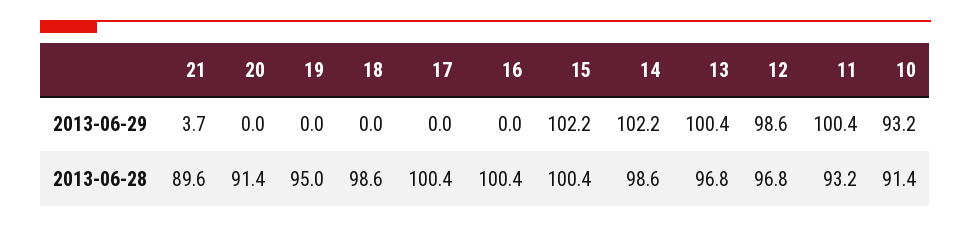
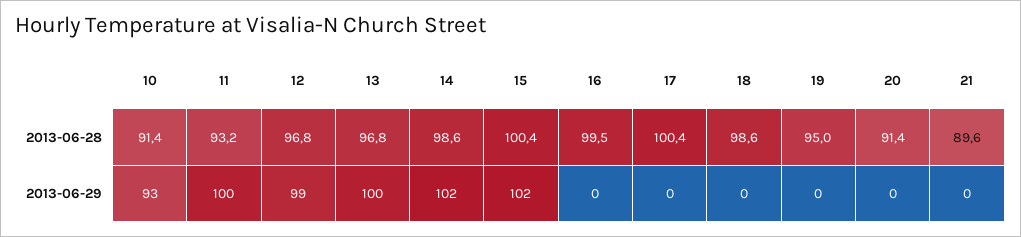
21, 2013-06-29: 3.7 -> 0
16, 2013-06-28: 100.4 -> 99.5

